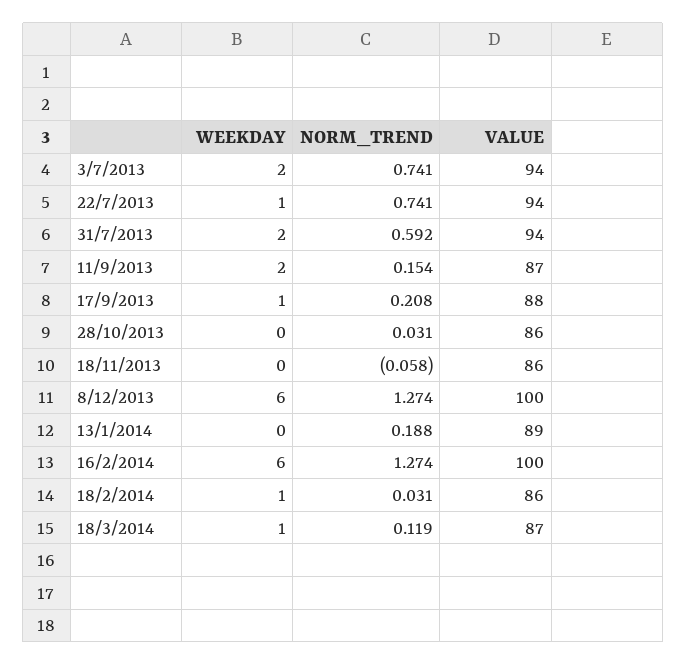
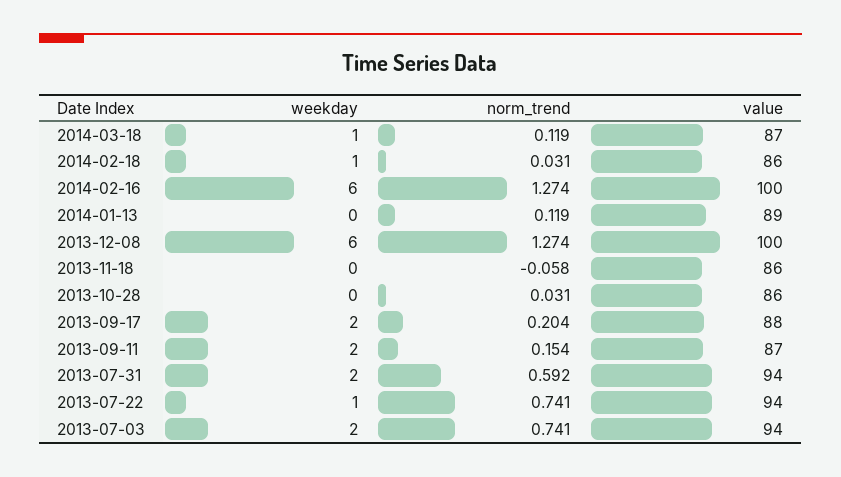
WEEKDAY, 17/9/2013: 1 -> 2
NORM_TREND, 17/9/2013: 0.208 -> 0.204
NORM_TREND, 13/1/2014: 0.188 -> 0.119

